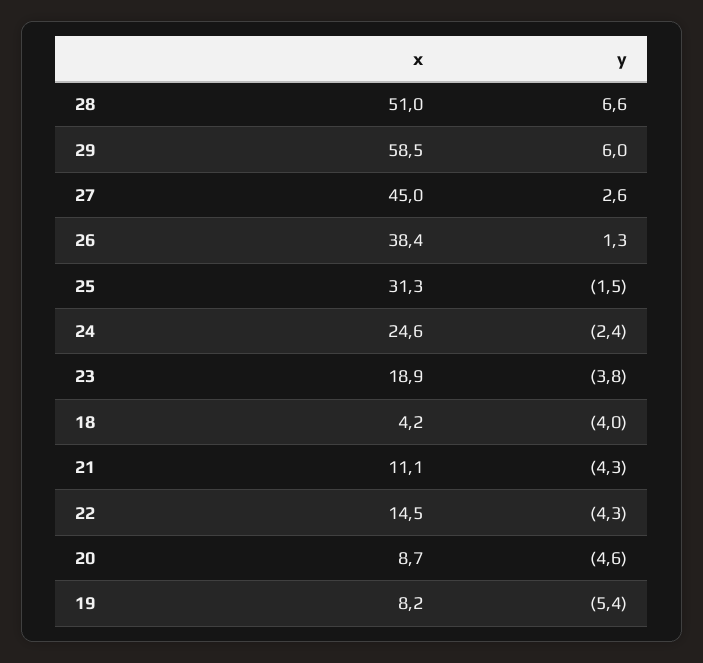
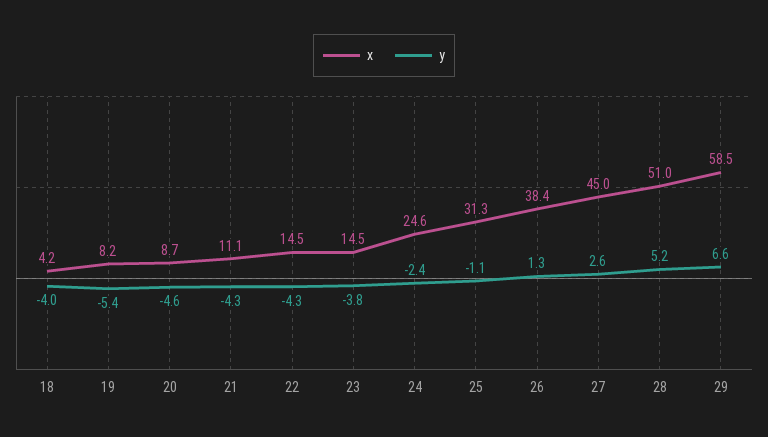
y, 28: 6.6 -> 5.2
y, 29: 6 -> 6.6
y, 25: -1.5 -> -1.1
x, 23: 18.9 -> 14.5

